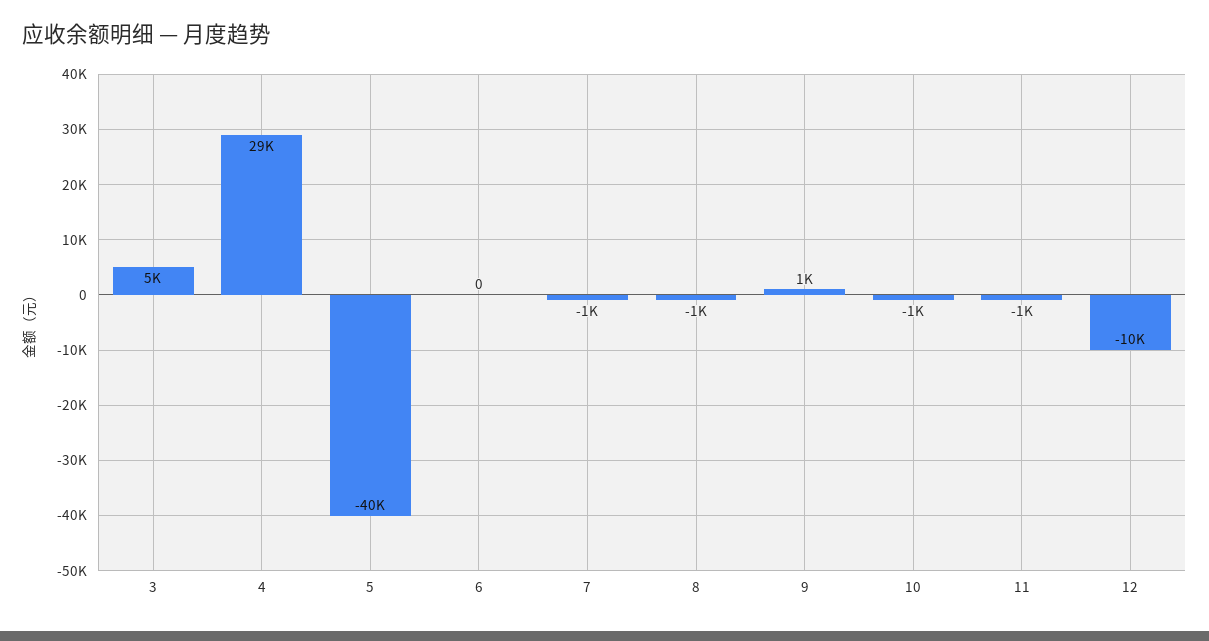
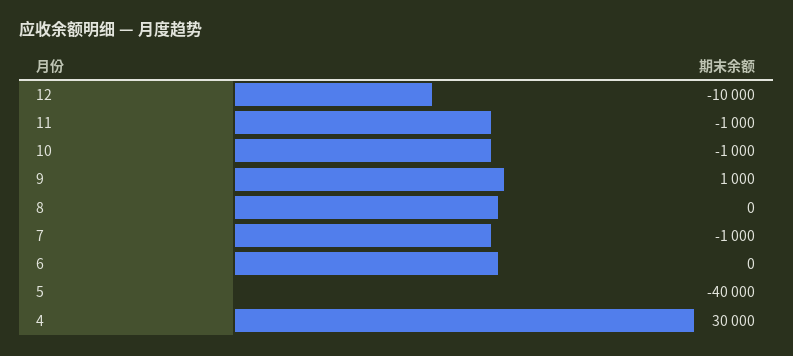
3: 5000 -> none
4: 29000 -> 30000
8: -1000 -> 0

